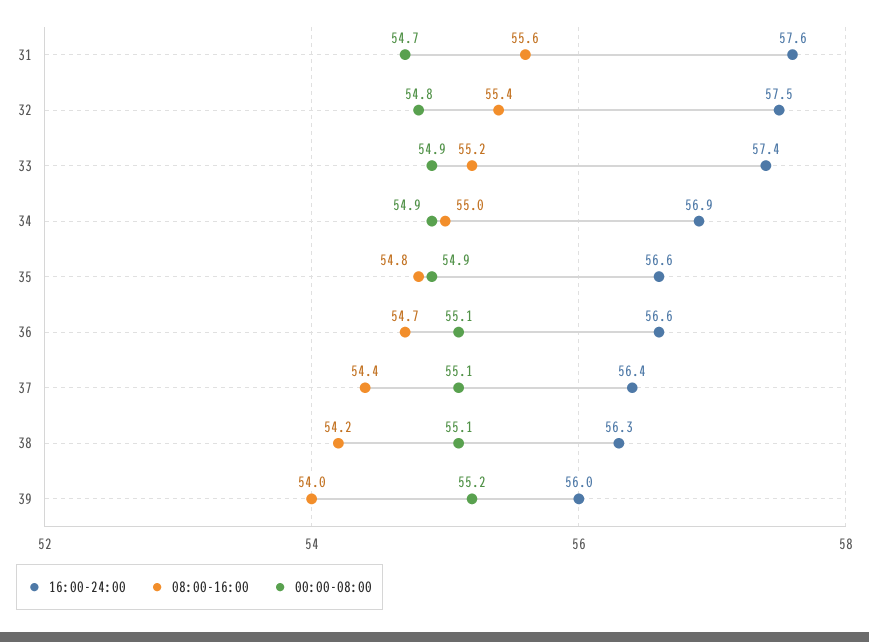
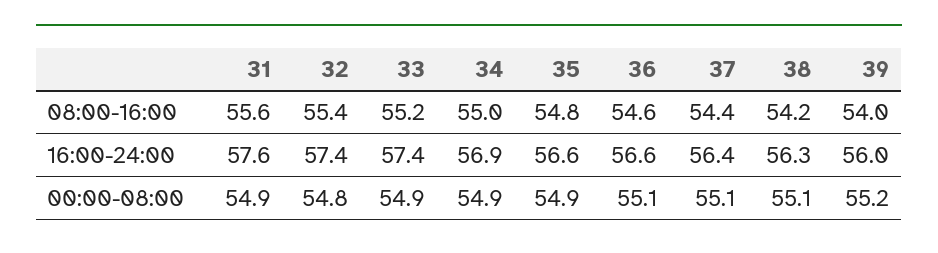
00:00-08:00, 31: 54.7 -> 54.9
16:00-24:00, 32: 57.5 -> 57.4
08:00-16:00, 36: 54.7 -> 54.6

